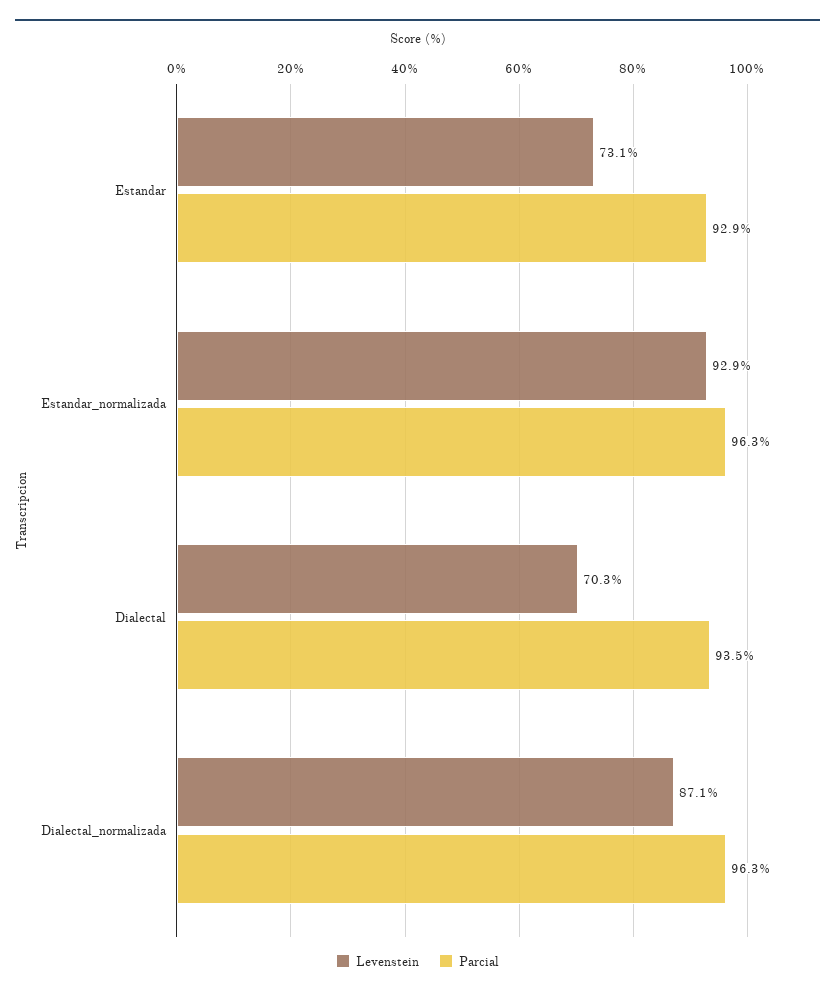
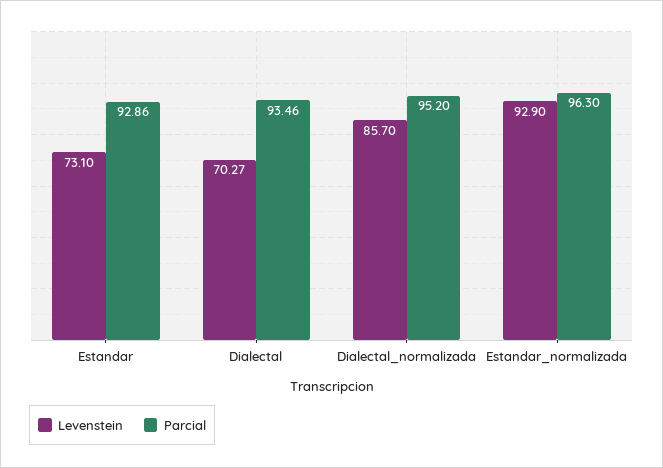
Levenstein, Dialectal_normalizada: 87.1 -> 85.7
Parcial, Dialectal_normalizada: 96.3 -> 95.2

